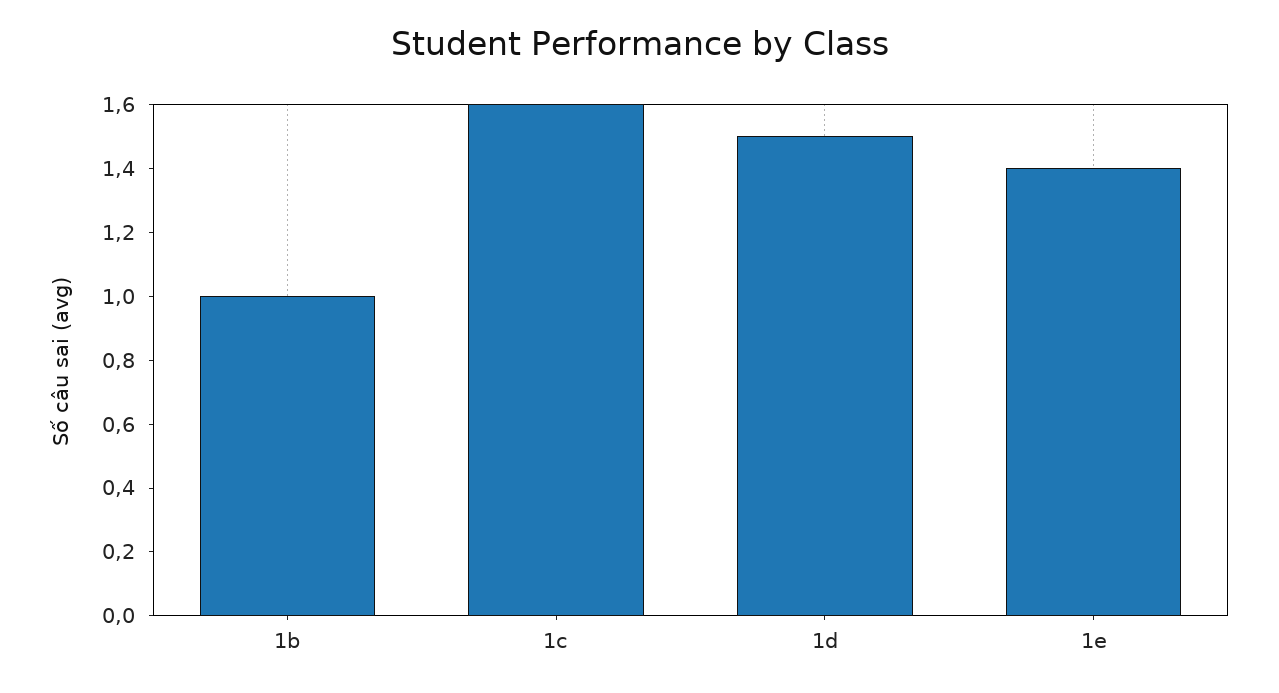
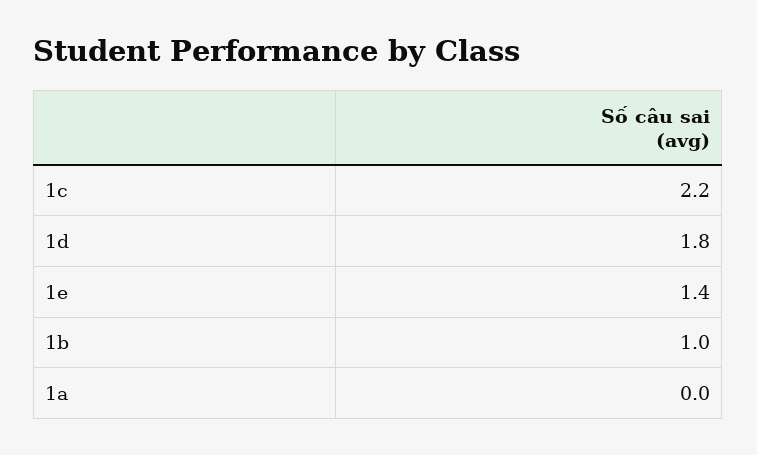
1c: 1.6 -> 2.2
1d: 1.5 -> 1.8
1a: none -> 0

